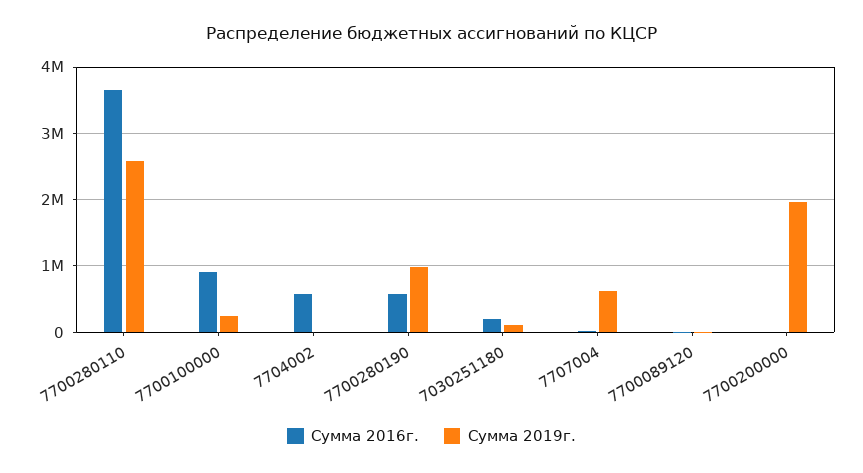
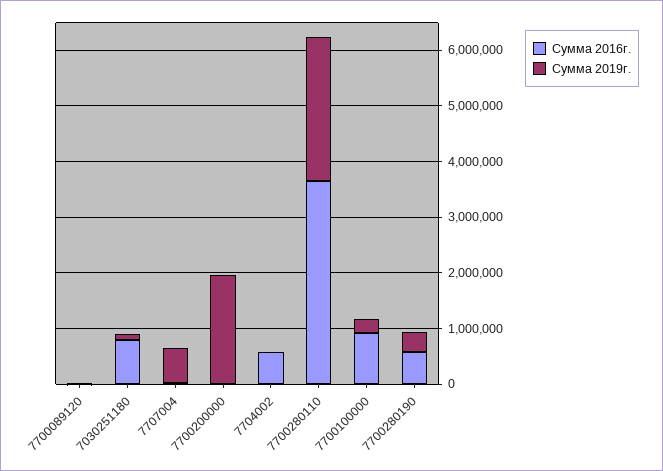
Сумма 2019г., 7700280190: 1000000 -> 400000
Сумма 2016г., 7030251180: 200000 -> 800000

